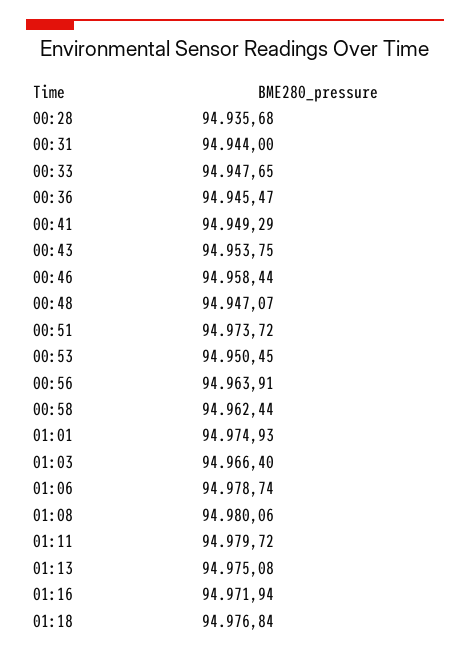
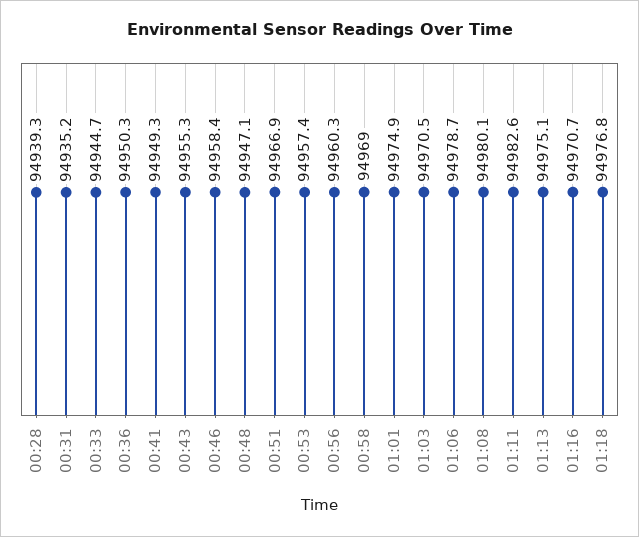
00:28: 94935.68 -> 94939.3
00:31: 94944 -> 94935.2
00:33: 94947.65 -> 94944.7
00:36: 94945.47 -> 94950.3
00:43: 94953.75 -> 94955.3
00:51: 94973.72 -> 94966.9
00:53: 94950.45 -> 94957.4
00:56: 94963.91 -> 94960.3
00:58: 94962.44 -> 94969
01:03: 94966.4 -> 94970.5
01:11: 94979.72 -> 94982.6
01:16: 94971.94 -> 94970.7

